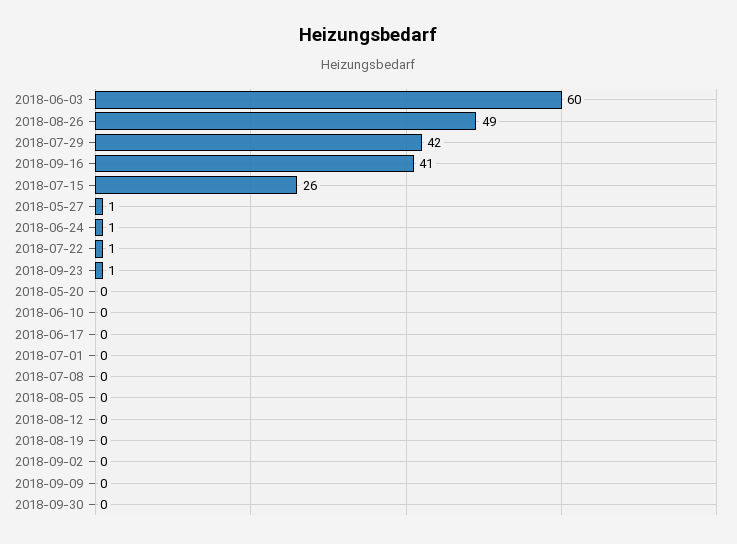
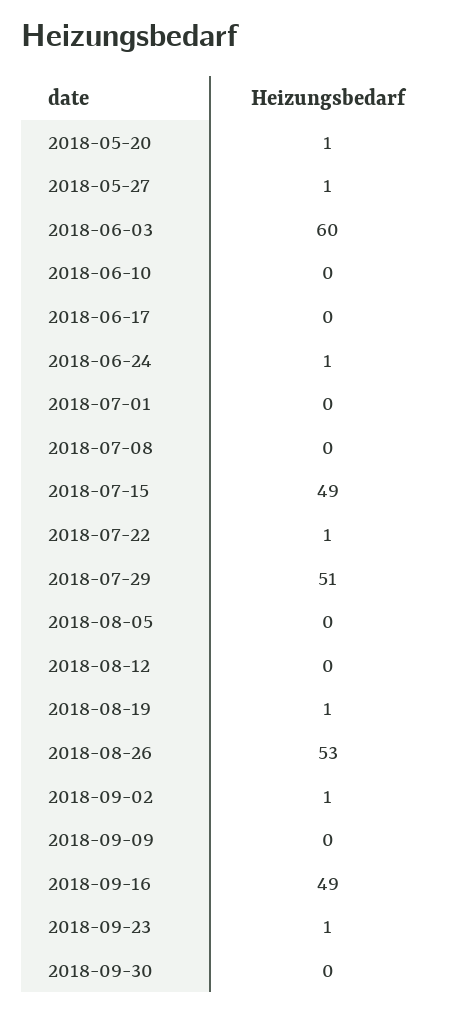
2018-08-26: 49 -> 53
2018-07-29: 42 -> 51
2018-09-16: 41 -> 49
2018-07-15: 26 -> 49
2018-05-20: 0 -> 1
2018-08-19: 0 -> 1
2018-09-02: 0 -> 1

